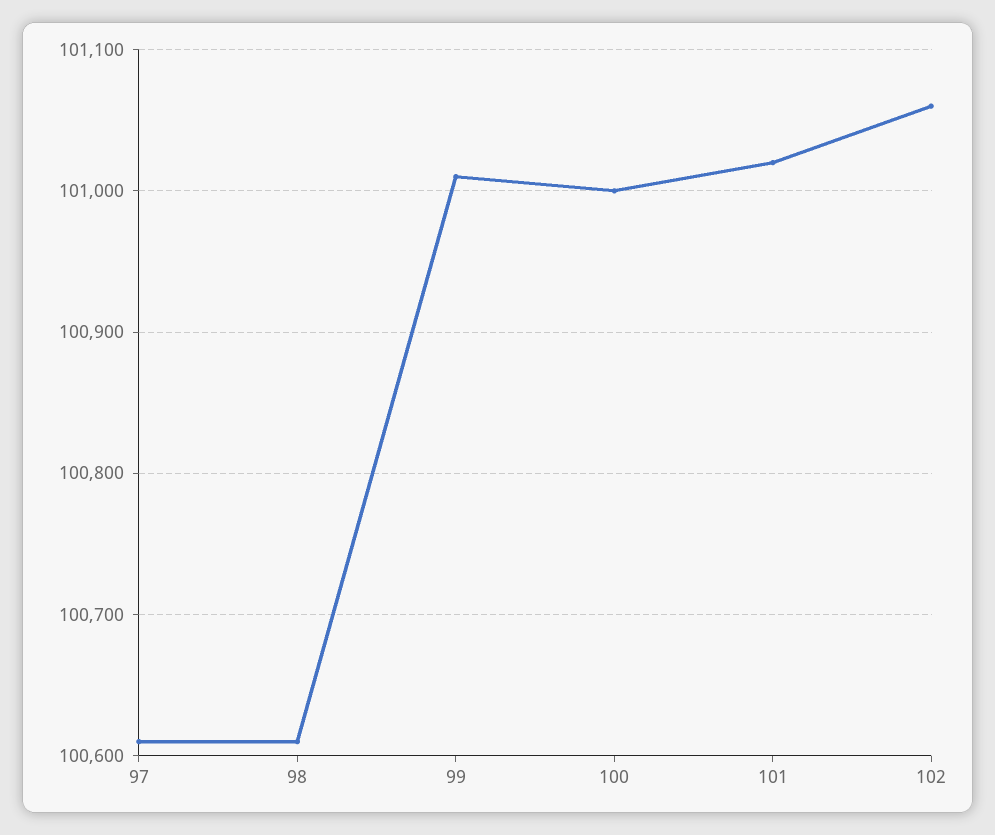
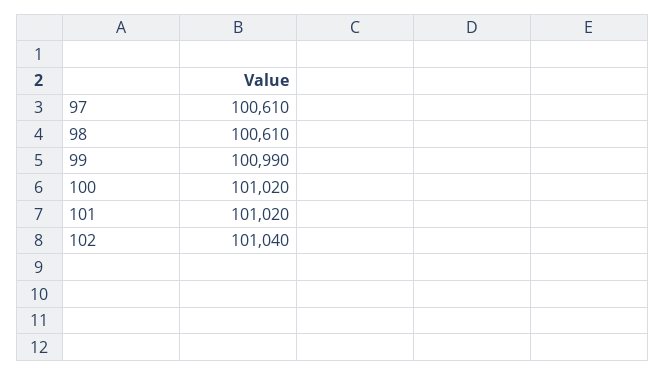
99: 101010 -> 100990
100: 101000 -> 101020
102: 101060 -> 101040

